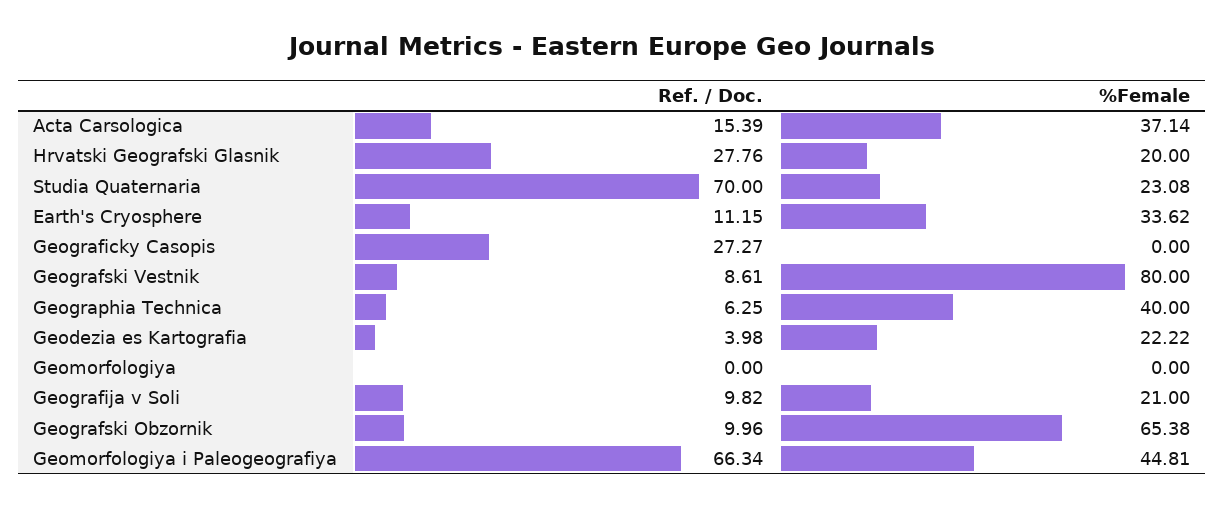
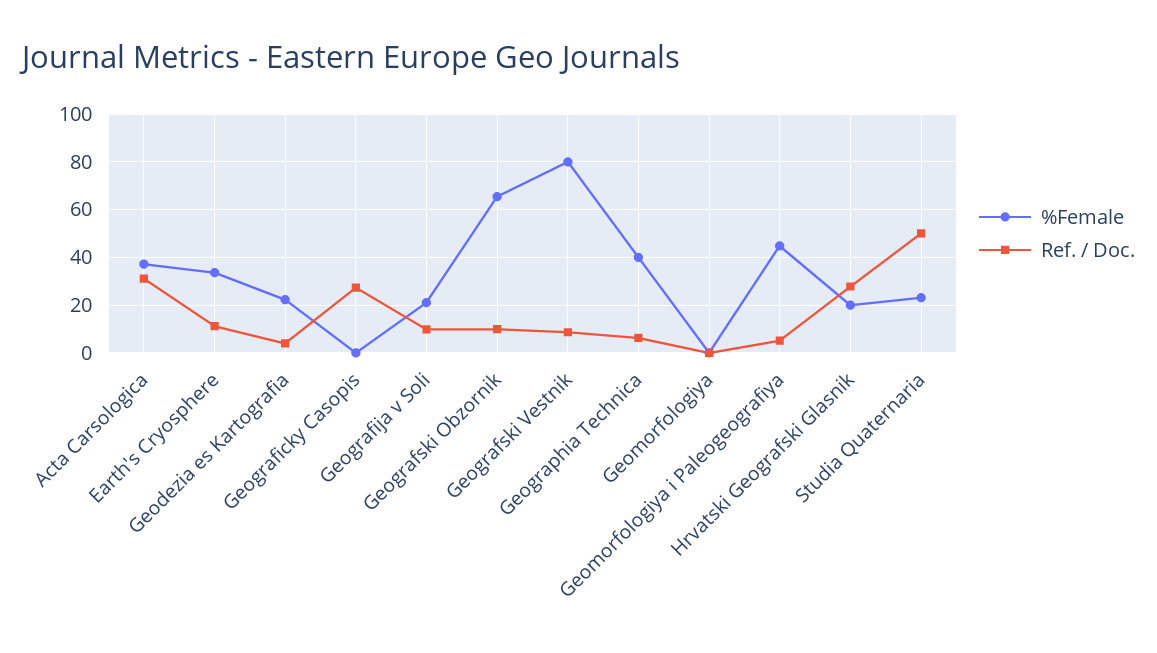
Ref. / Doc., Acta Carsologica: 15.39 -> 30
Ref. / Doc., Studia Quaternaria: 70 -> 50
Ref. / Doc., Geomorfologiya i Paleogeografiya: 66.34 -> 5

